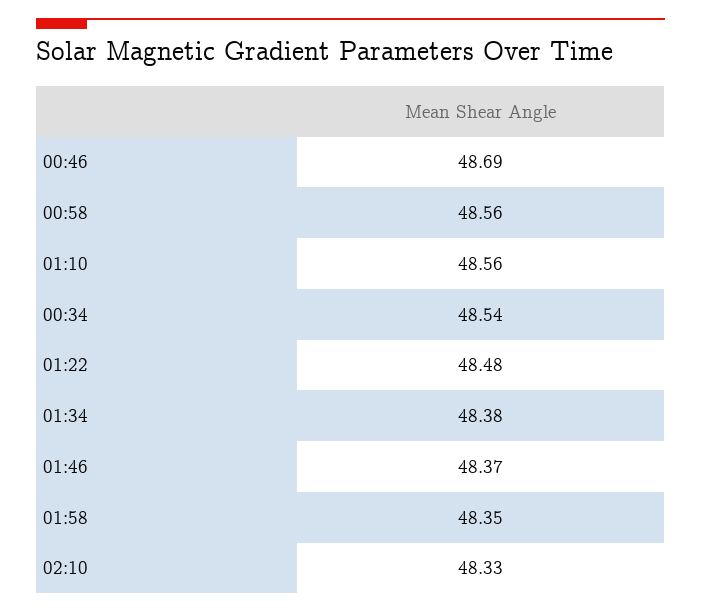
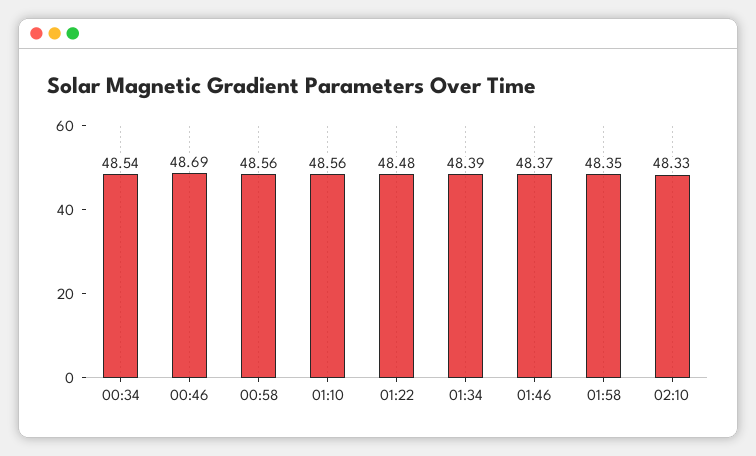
01:34: 48.38 -> 48.39

